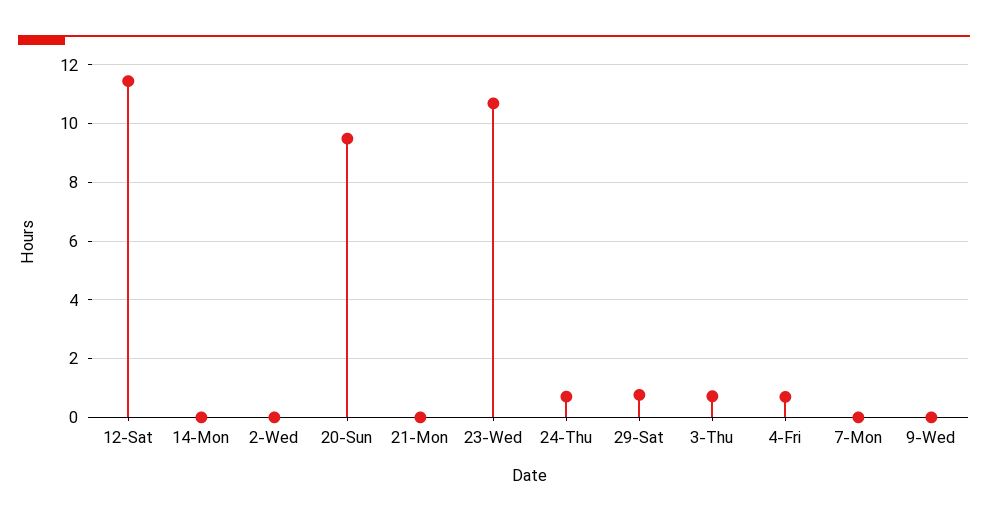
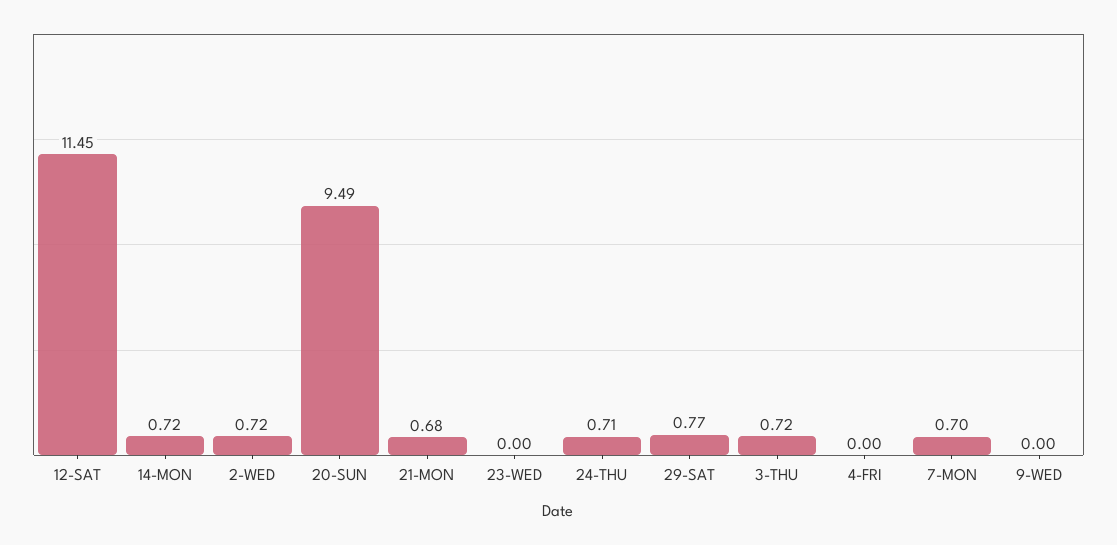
14-Mon: 0 -> 0.72
2-Wed: 0 -> 0.72
21-Mon: 0 -> 0.68
23-Wed: 10.75 -> 0
4-Fri: 0.75 -> 0
7-Mon: 0 -> 0.7

